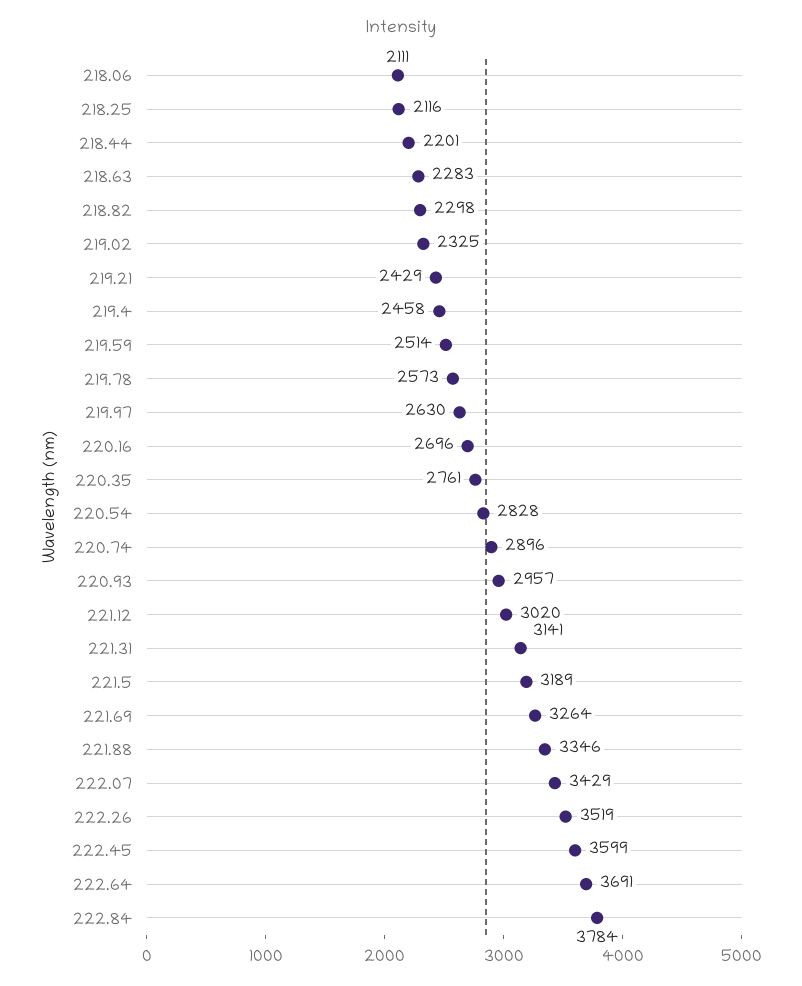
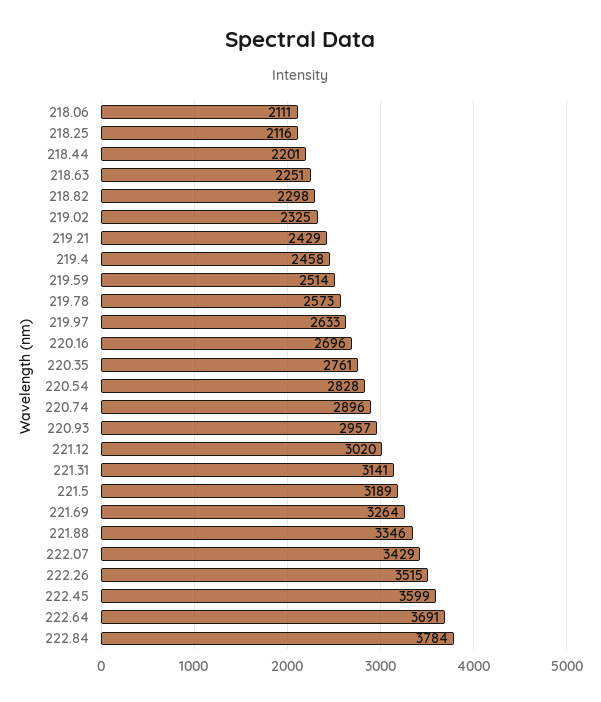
218.63: 2283 -> 2251
219.97: 2630 -> 2633
222.26: 3519 -> 3515

